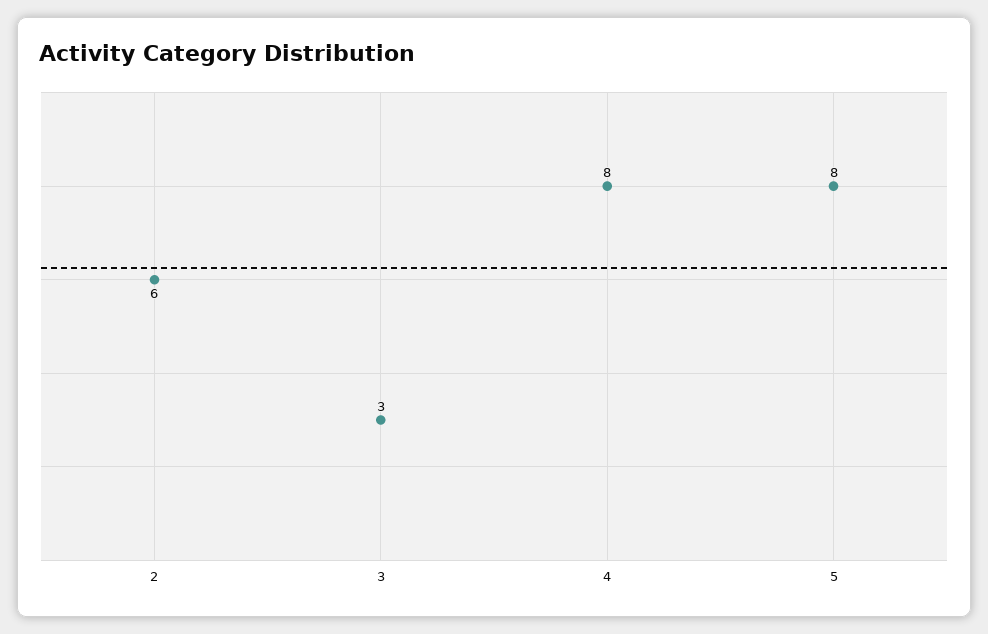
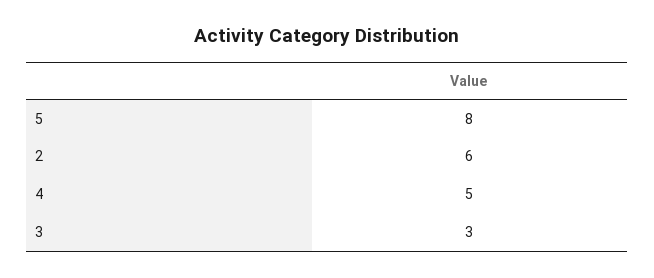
4: 8 -> 5

